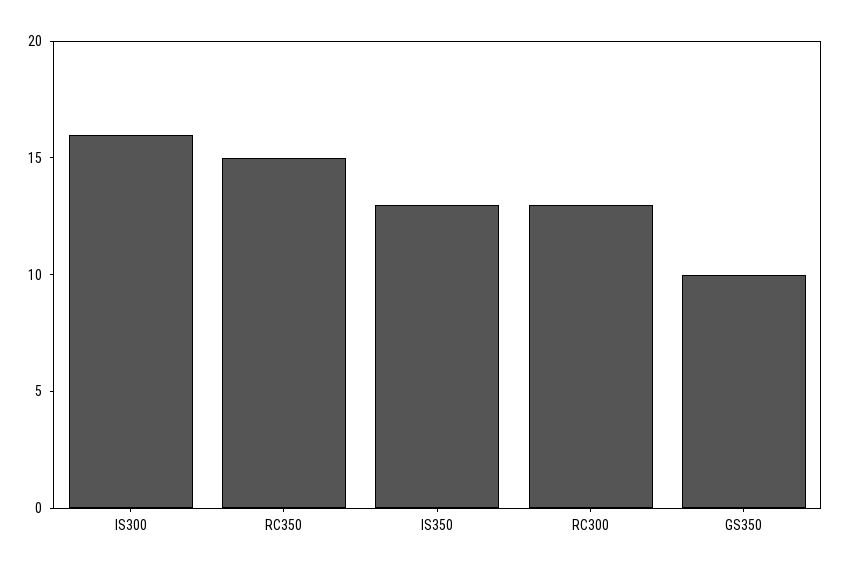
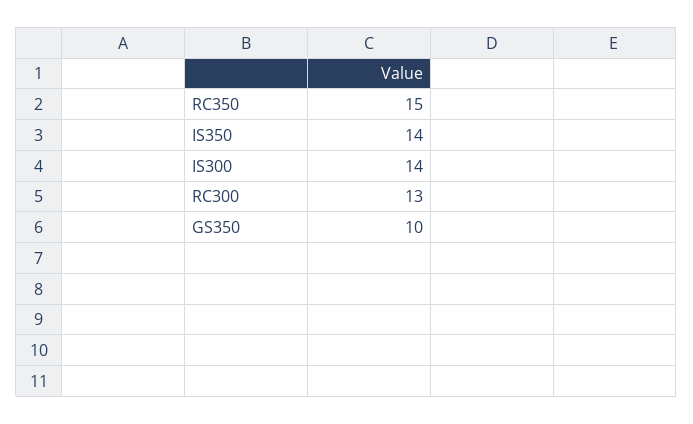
IS300: 16 -> 14
IS350: 13 -> 14

